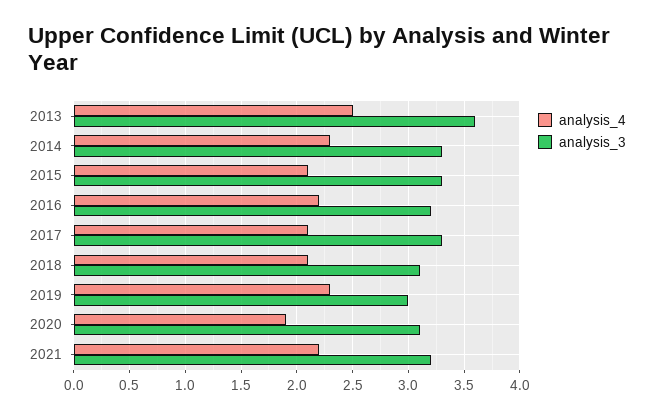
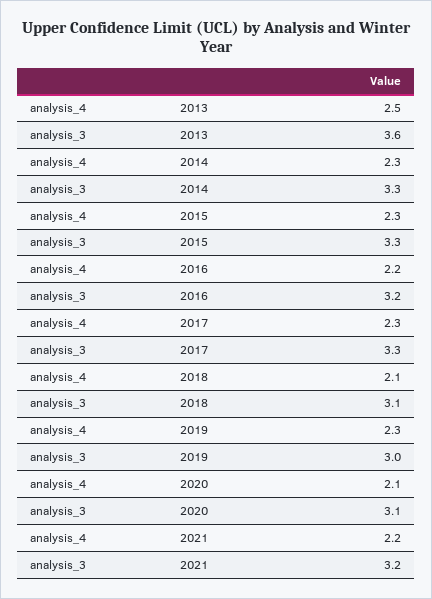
analysis_4, 2015: 2.1 -> 2.3
analysis_4, 2017: 2.1 -> 2.3
analysis_4, 2020: 1.9 -> 2.1

